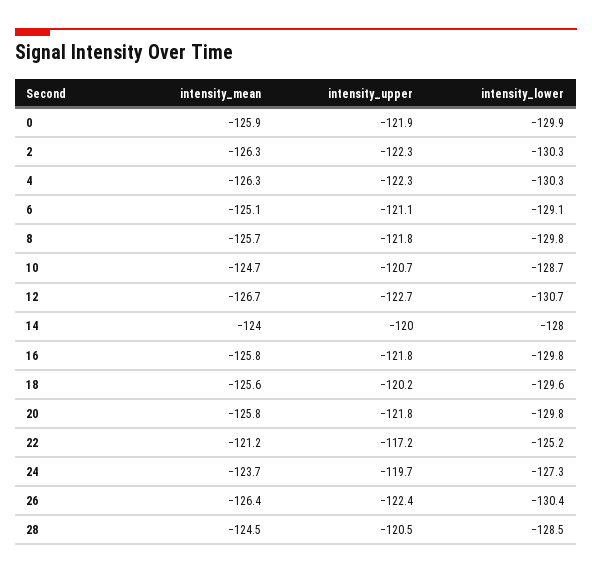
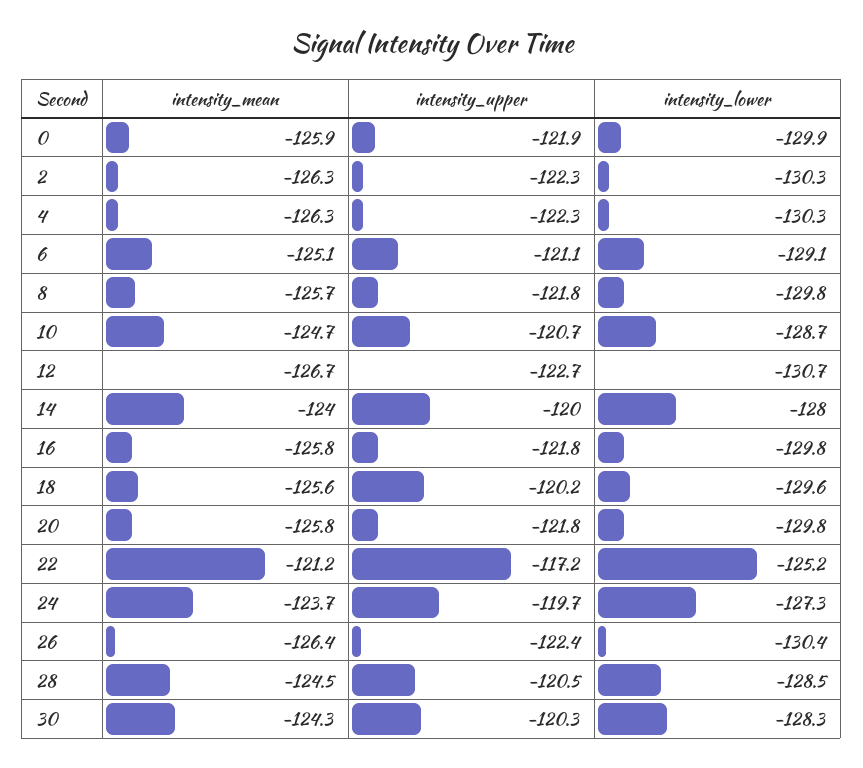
intensity_mean, 30: none -> -124.3
intensity_upper, 30: none -> -120.3
intensity_lower, 30: none -> -128.3

